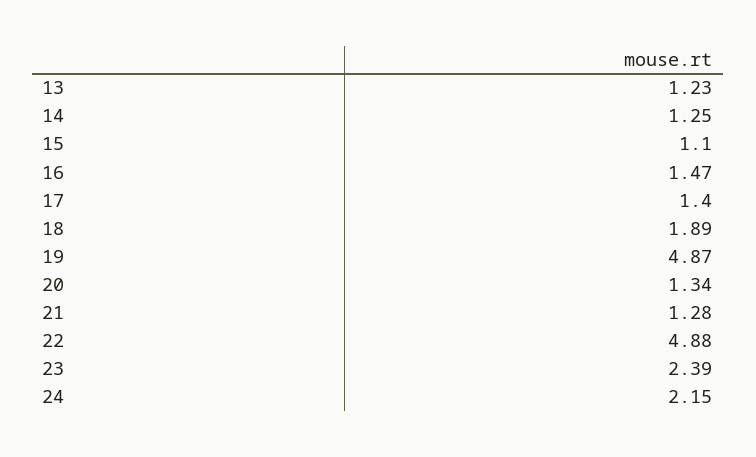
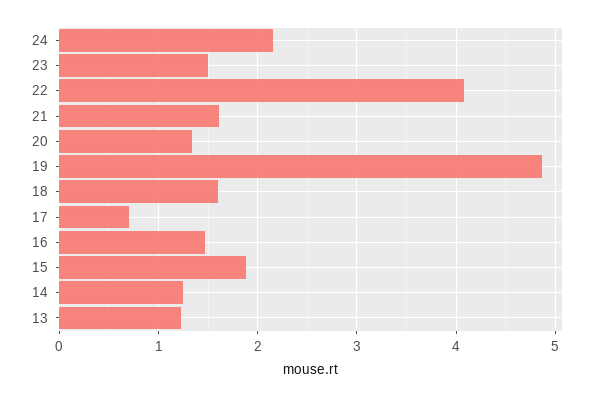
15: 1.1 -> 1.9
17: 1.4 -> 0.7
18: 1.89 -> 1.6
21: 1.28 -> 1.6
22: 4.88 -> 4.1
23: 2.39 -> 1.5

